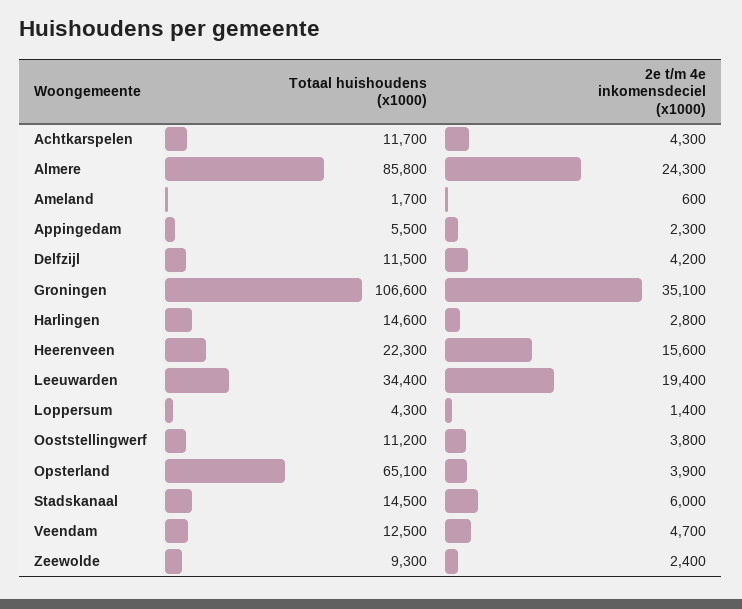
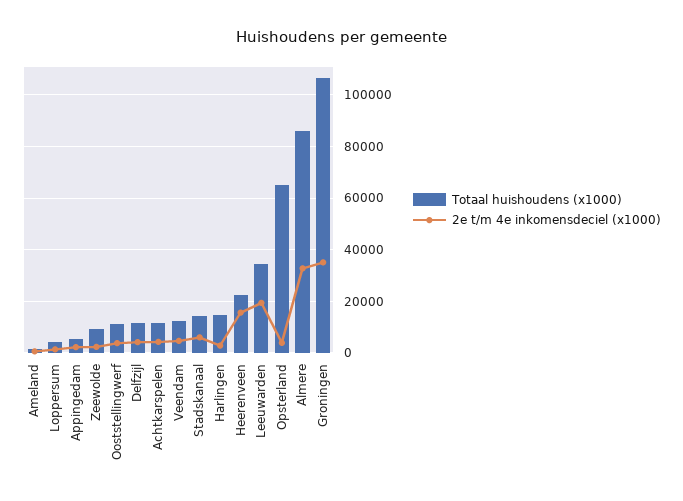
2e t/m 4e inkomensdeciel (x1000), Almere: 24300 -> 32500

